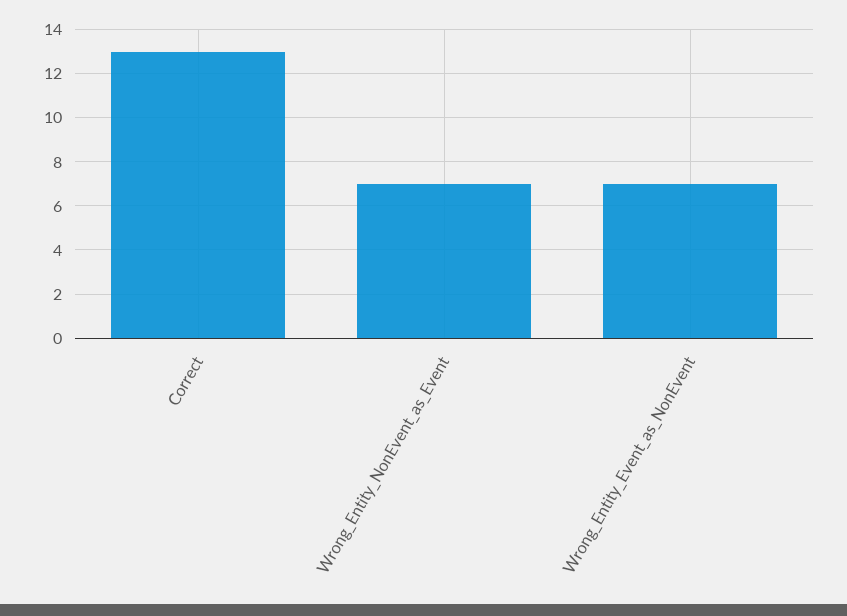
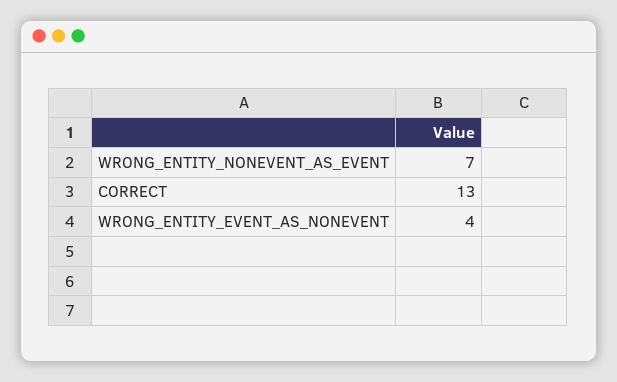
Wrong_Entity_Event_as_NonEvent: 7 -> 4

